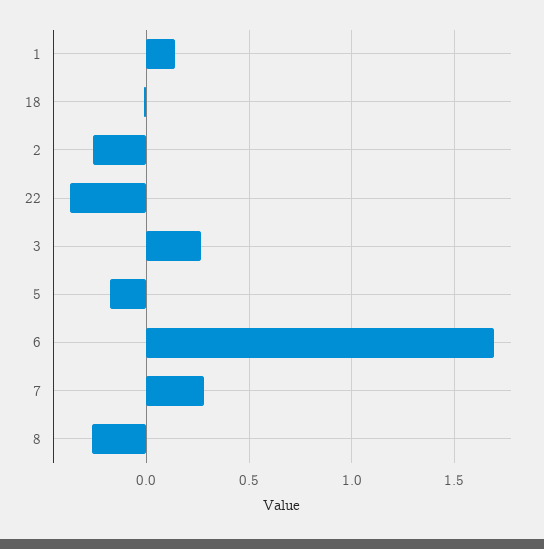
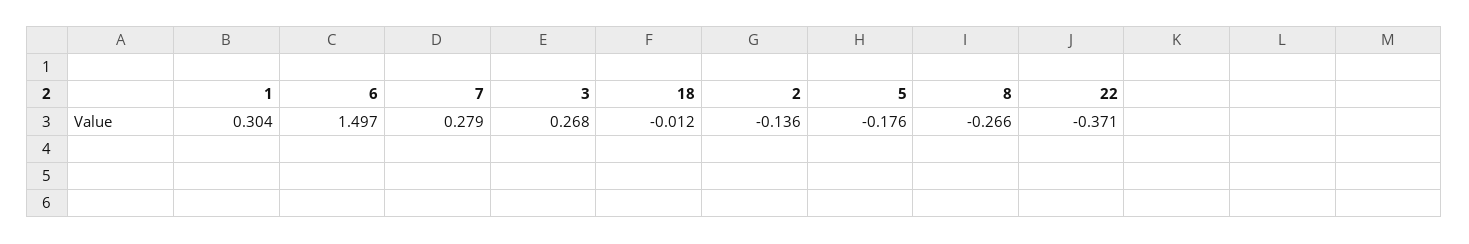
1: 0.15 -> 0.304
2: -0.25 -> -0.136
6: 1.7 -> 1.497

